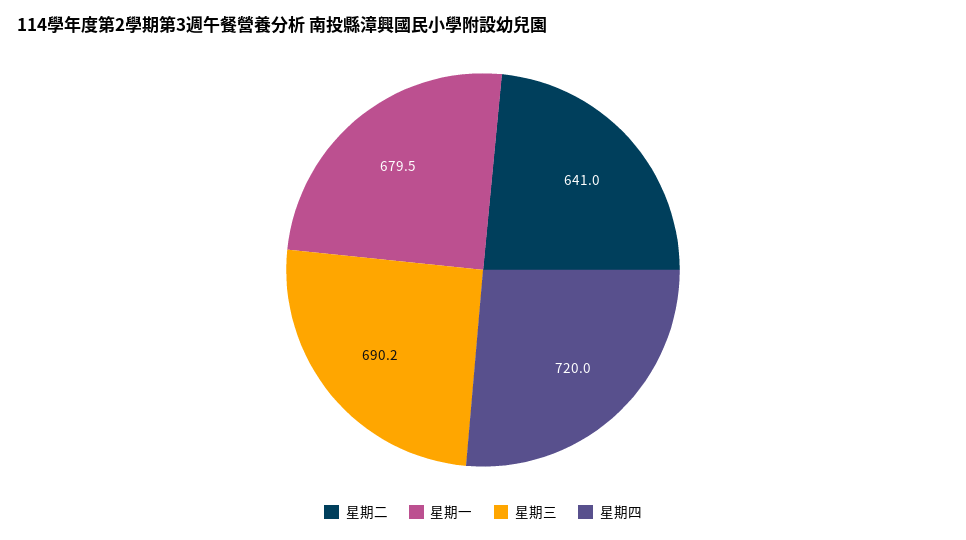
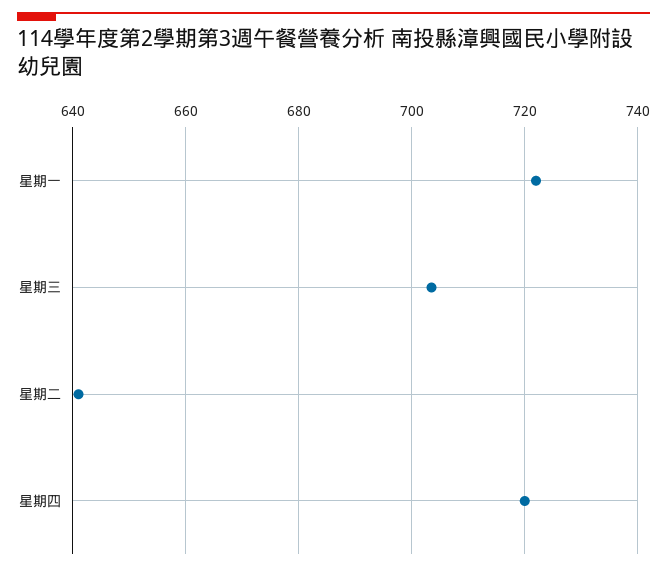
星期一: 679.5 -> 722
星期三: 690.2 -> 704

